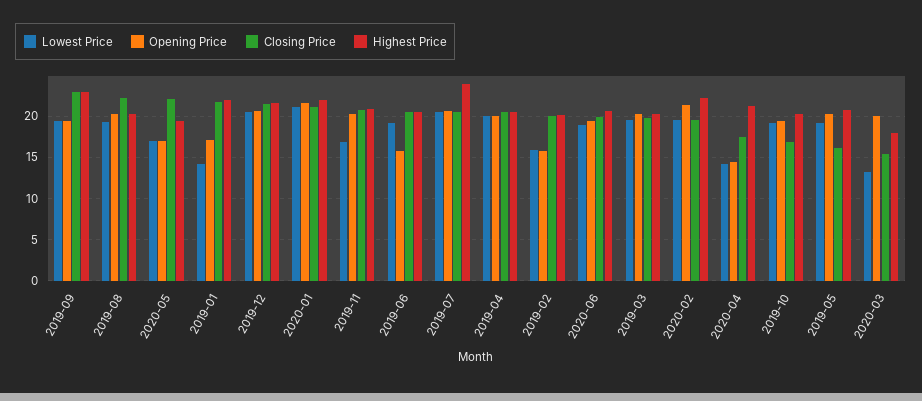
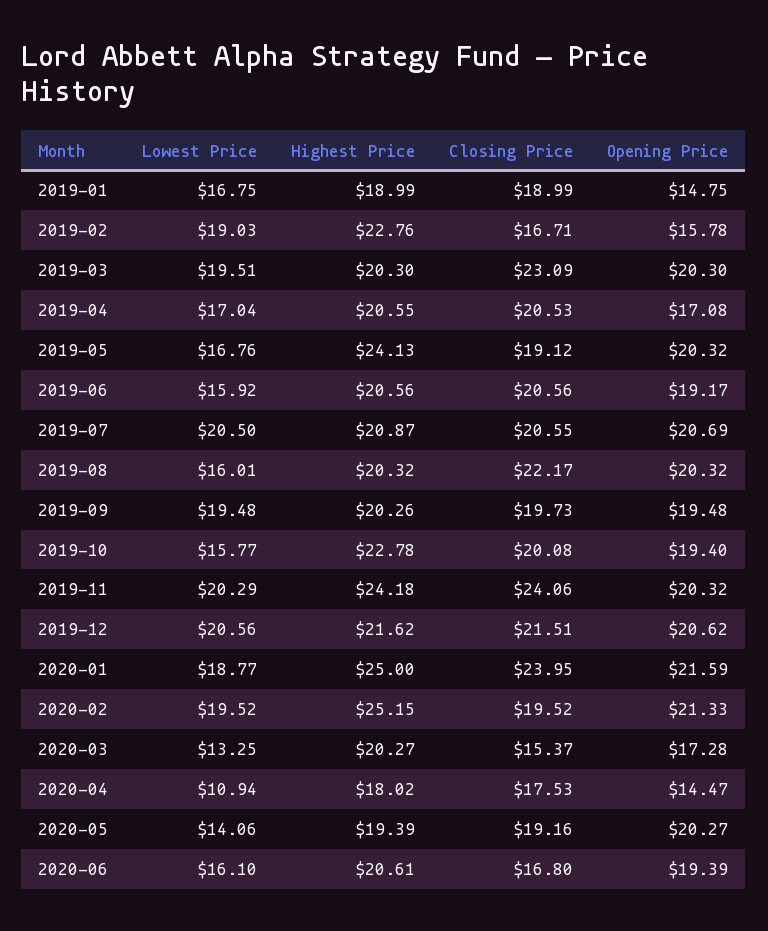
Closing Price, 2019-09: 23 -> 19.73
Highest Price, 2019-09: 23 -> 20.26
Lowest Price, 2019-08: 19 -> 16.01
Lowest Price, 2020-05: 17 -> 14.06
Opening Price, 2020-05: 17 -> 20.27
Closing Price, 2020-05: 22 -> 19.16
Lowest Price, 2019-01: 14 -> 16.75
Opening Price, 2019-01: 17 -> 14.75
Closing Price, 2019-01: 22 -> 18.99
Highest Price, 2019-01: 22 -> 18.99
Lowest Price, 2020-01: 21 -> 18.77
Closing Price, 2020-01: 21 -> 23.95
Highest Price, 2020-01: 22 -> 25
Lowest Price, 2019-11: 17 -> 20.29
Closing Price, 2019-11: 21 -> 24.06
Highest Price, 2019-11: 21 -> 24.18
Lowest Price, 2019-06: 19 -> 15.92
Opening Price, 2019-06: 16 -> 19.17
Highest Price, 2019-07: 24 -> 20.87
Lowest Price, 2019-04: 20 -> 17.04
Opening Price, 2019-04: 20 -> 17.08
Lowest Price, 2019-02: 16 -> 19.03
Closing Price, 2019-02: 20 -> 16.71
Highest Price, 2019-02: 20 -> 22.76
Lowest Price, 2020-06: 19 -> 16.1
Closing Price, 2020-06: 20 -> 16.8
Closing Price, 2019-03: 20 -> 23.09
Highest Price, 2020-02: 22 -> 25.15
Lowest Price, 2020-04: 14 -> 10.94
Highest Price, 2020-04: 21 -> 18.02
Lowest Price, 2019-10: 19 -> 15.77
Closing Price, 2019-10: 17 -> 20.08
Highest Price, 2019-10: 20 -> 22.78
Lowest Price, 2019-05: 19 -> 16.76
Closing Price, 2019-05: 16 -> 19.12
Highest Price, 2019-05: 21 -> 24.13
Opening Price, 2020-03: 20 -> 17.28
Highest Price, 2020-03: 18 -> 20.27

